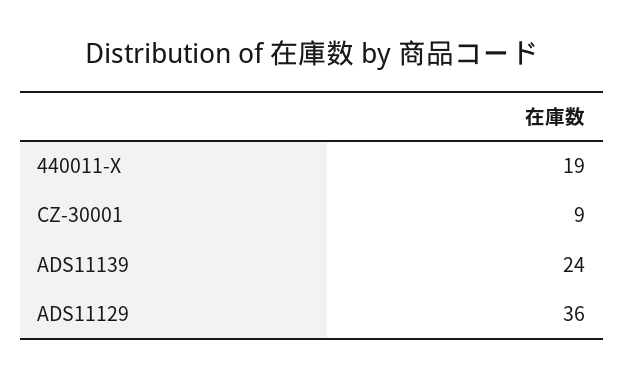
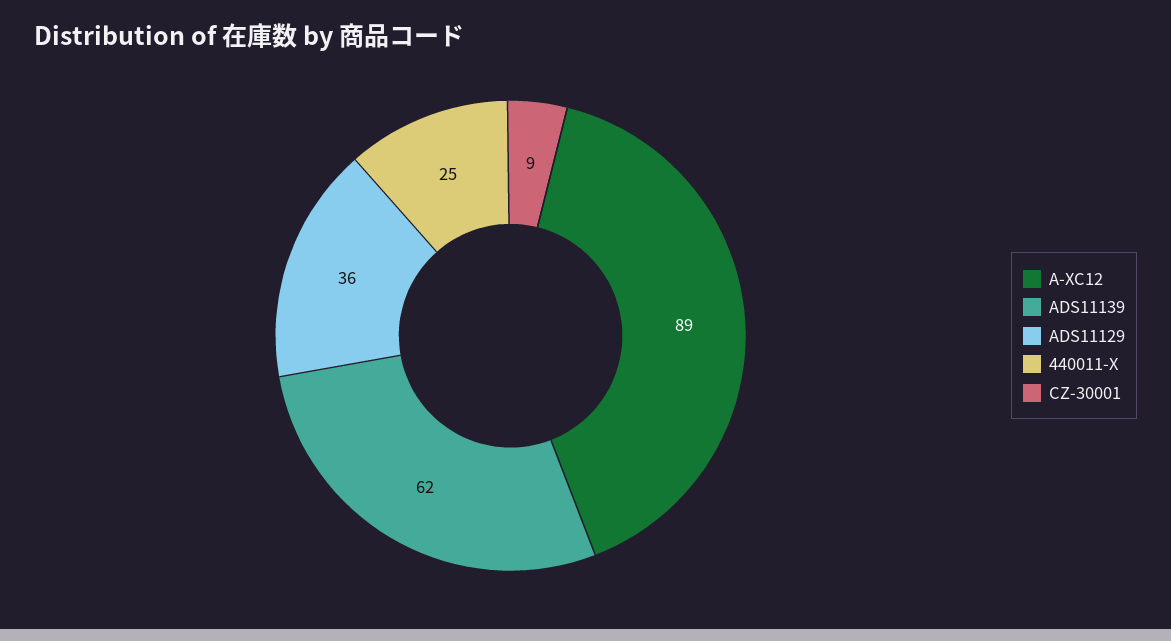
440011-X: 19 -> 25
ADS11139: 24 -> 62
A-XC12: none -> 89

